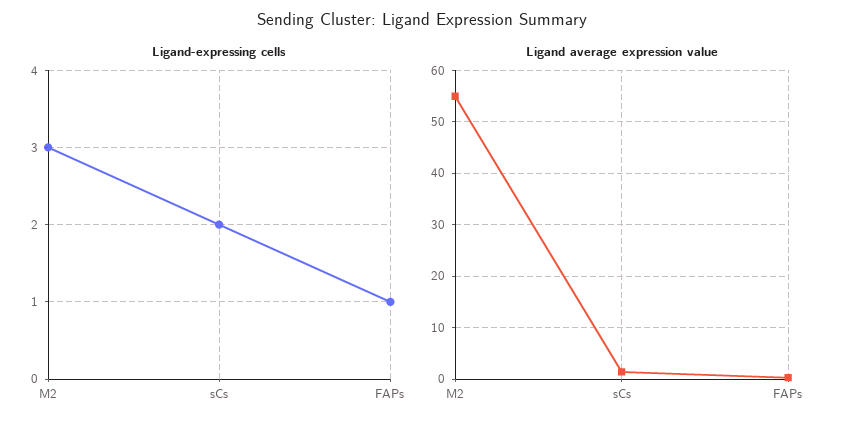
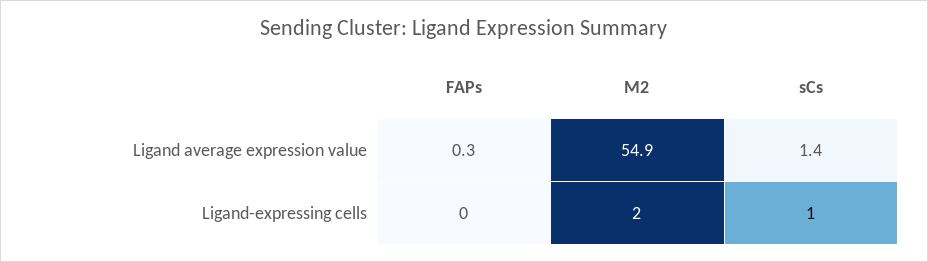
Ligand-expressing cells, M2: 3 -> 2
Ligand-expressing cells, sCs: 2 -> 1
Ligand-expressing cells, FAPs: 1 -> 0

